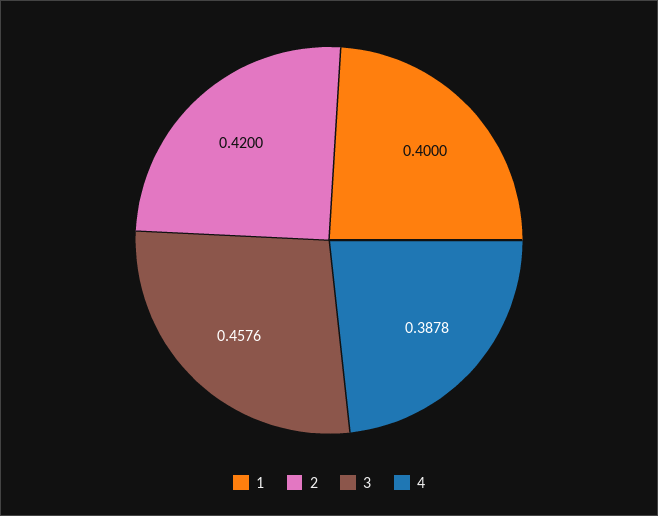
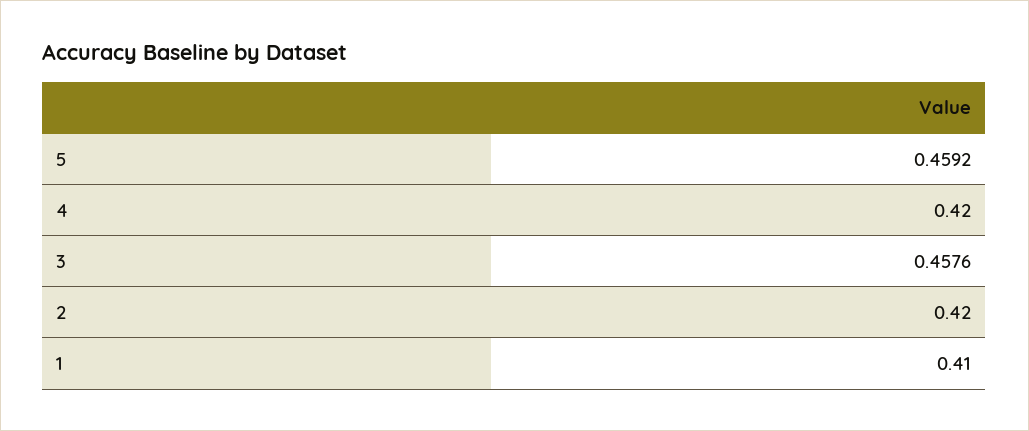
1: 0.4 -> 0.41
4: 0.3878 -> 0.42
5: none -> 0.4592

